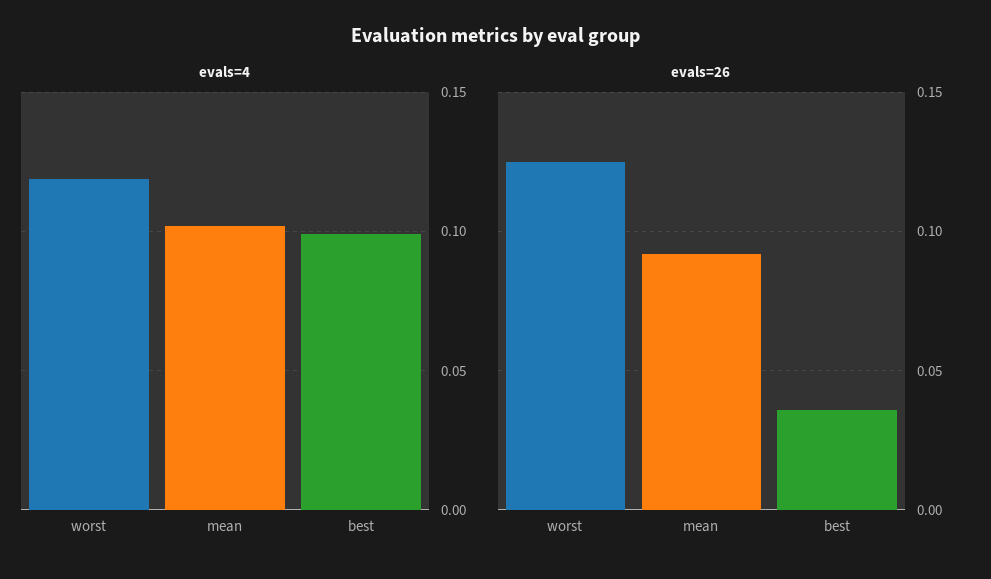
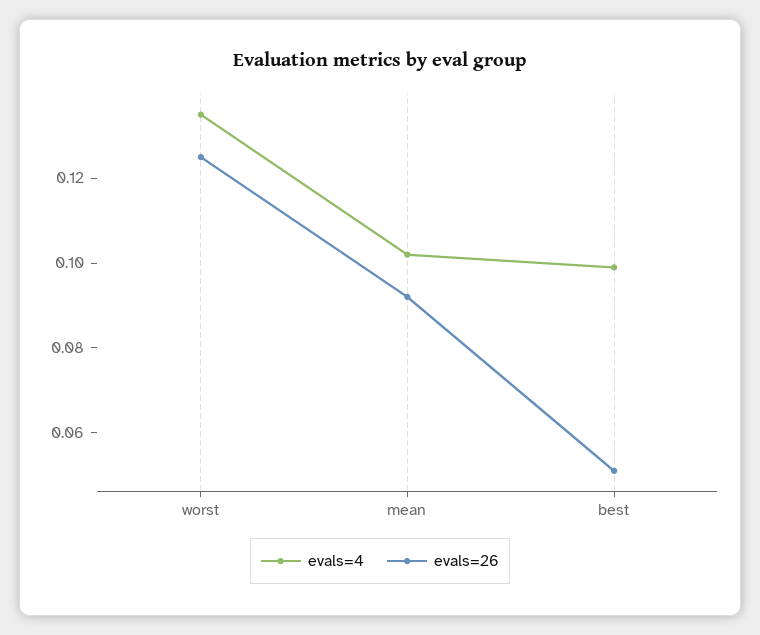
evals=4, worst: 0.12 -> 0.135
evals=26, best: 0.035 -> 0.05

